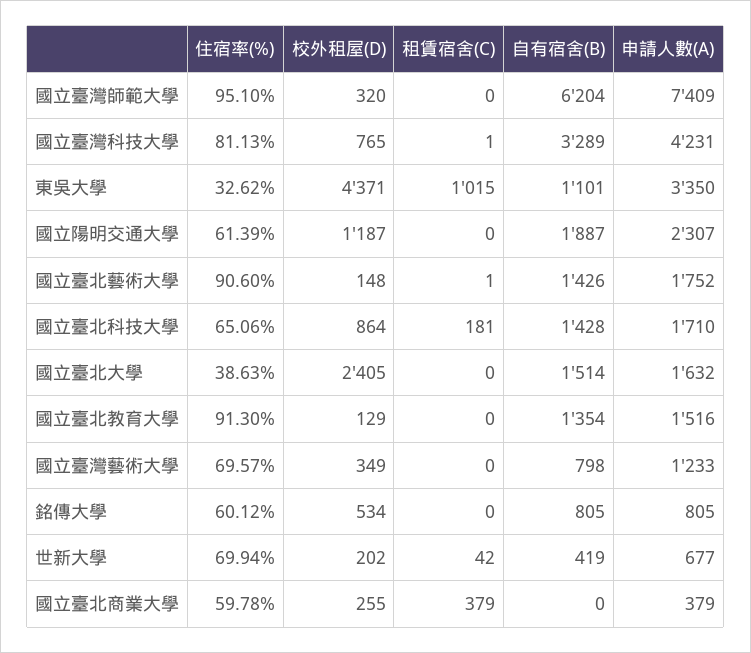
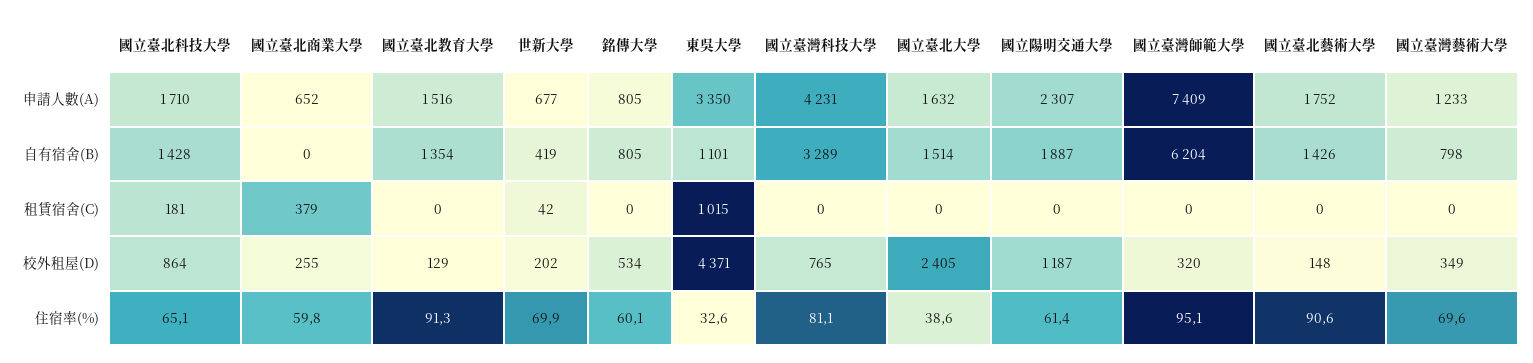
租賃宿舍(C), 國立臺灣科技大學: 1 -> 0
租賃宿舍(C), 國立臺北藝術大學: 1 -> 0
申請人數(A), 國立臺北商業大學: 379 -> 652

